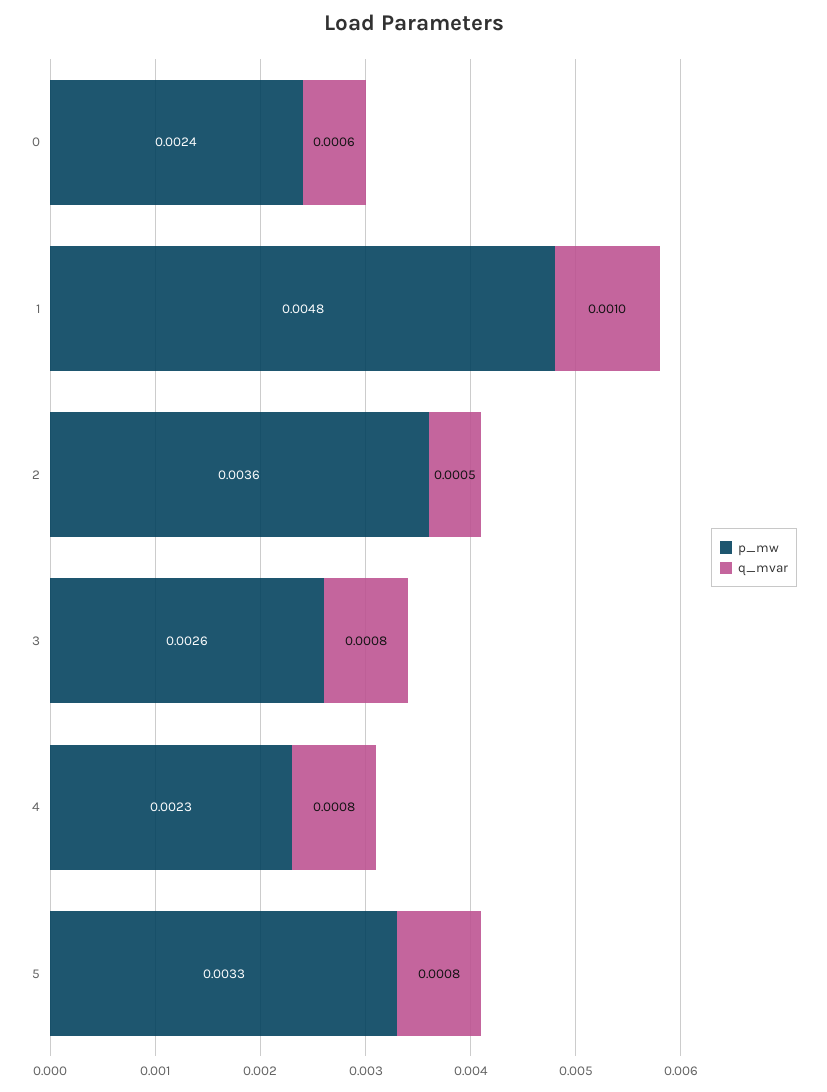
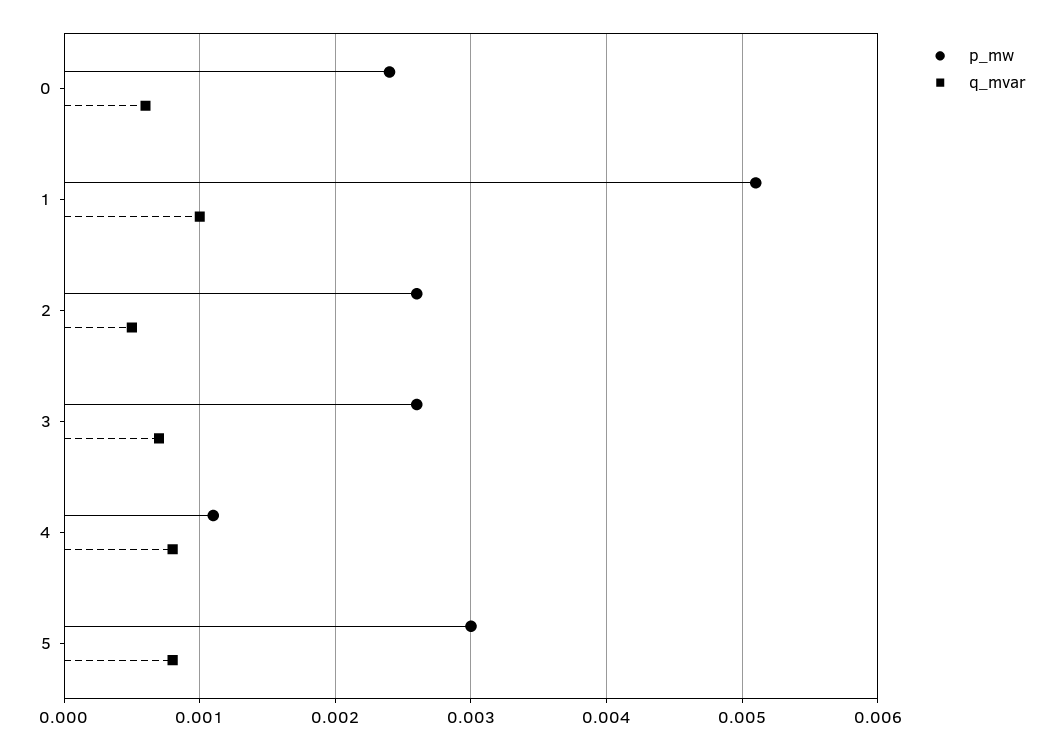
p_mw, 1: 0.0048 -> 0.0051
p_mw, 2: 0.0036 -> 0.0026
q_mvar, 3: 0.0008 -> 0.0007
p_mw, 4: 0.0023 -> 0.0011
p_mw, 5: 0.0033 -> 0.003

